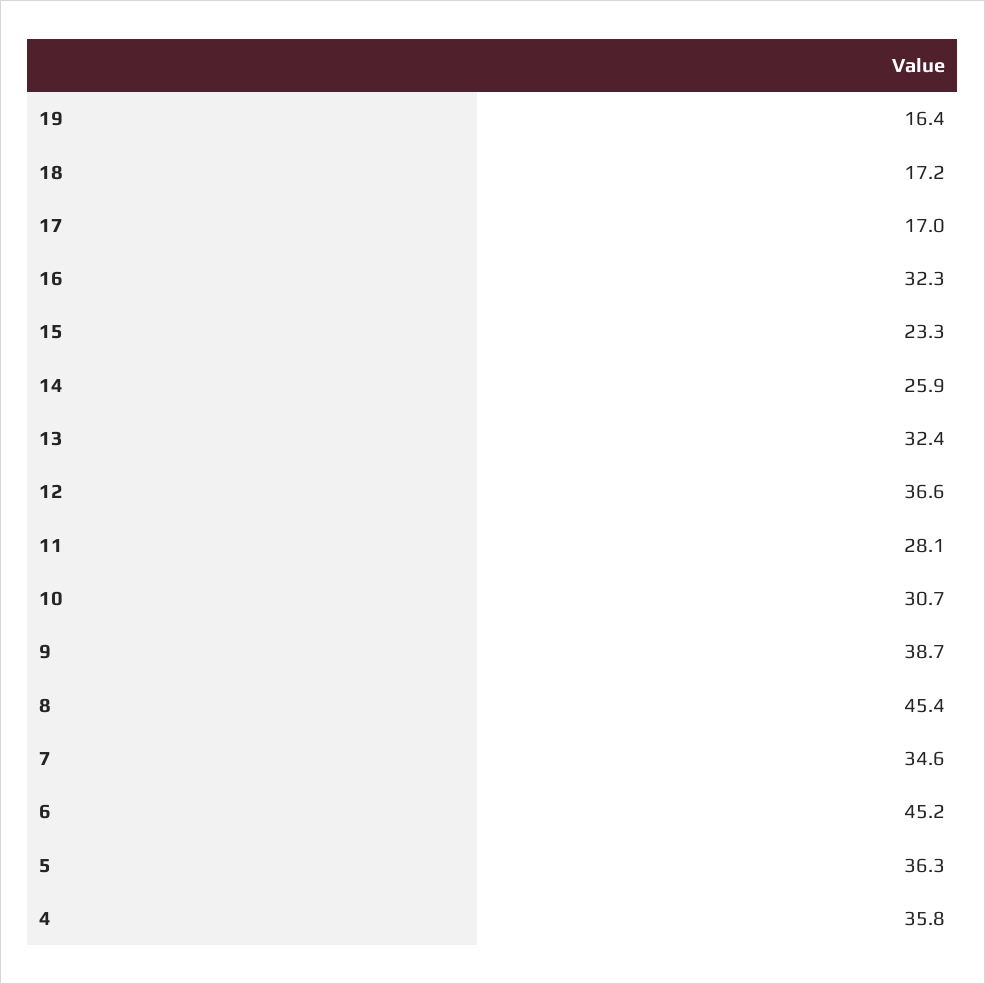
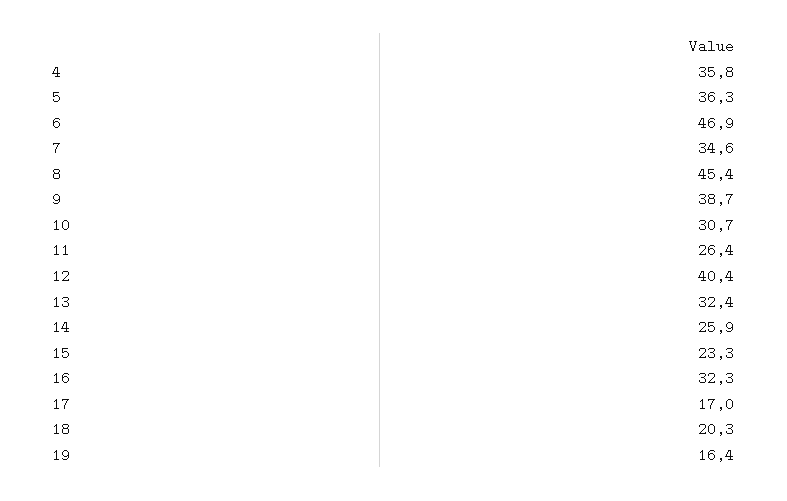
18: 17.2 -> 20.3
12: 36.6 -> 40.4
11: 28.1 -> 26.4
6: 45.2 -> 46.9

